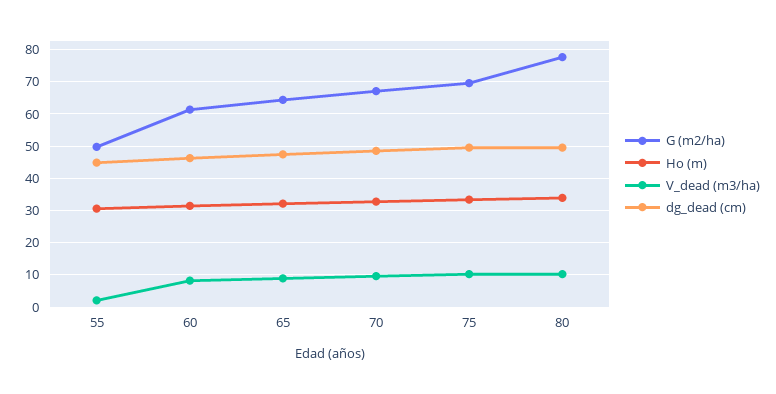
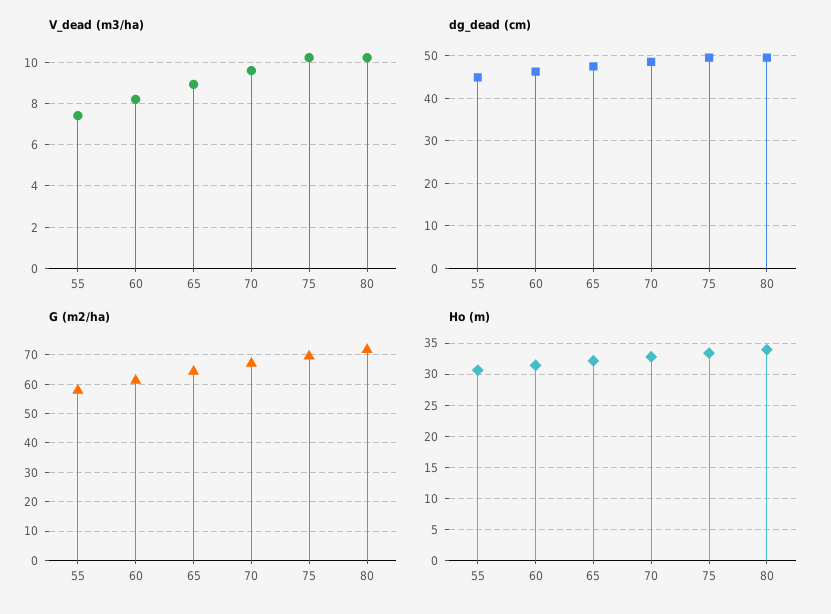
G (m2/ha), 55: 50 -> 57.5
V_dead (m3/ha), 55: 2 -> 7.5
G (m2/ha), 80: 78 -> 72.5

